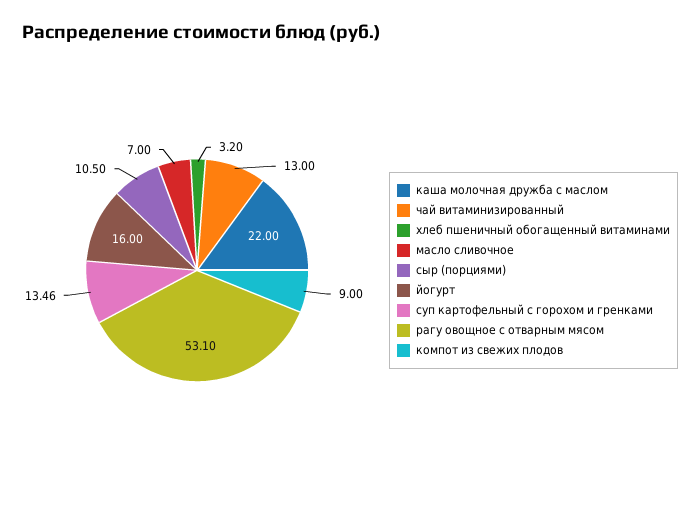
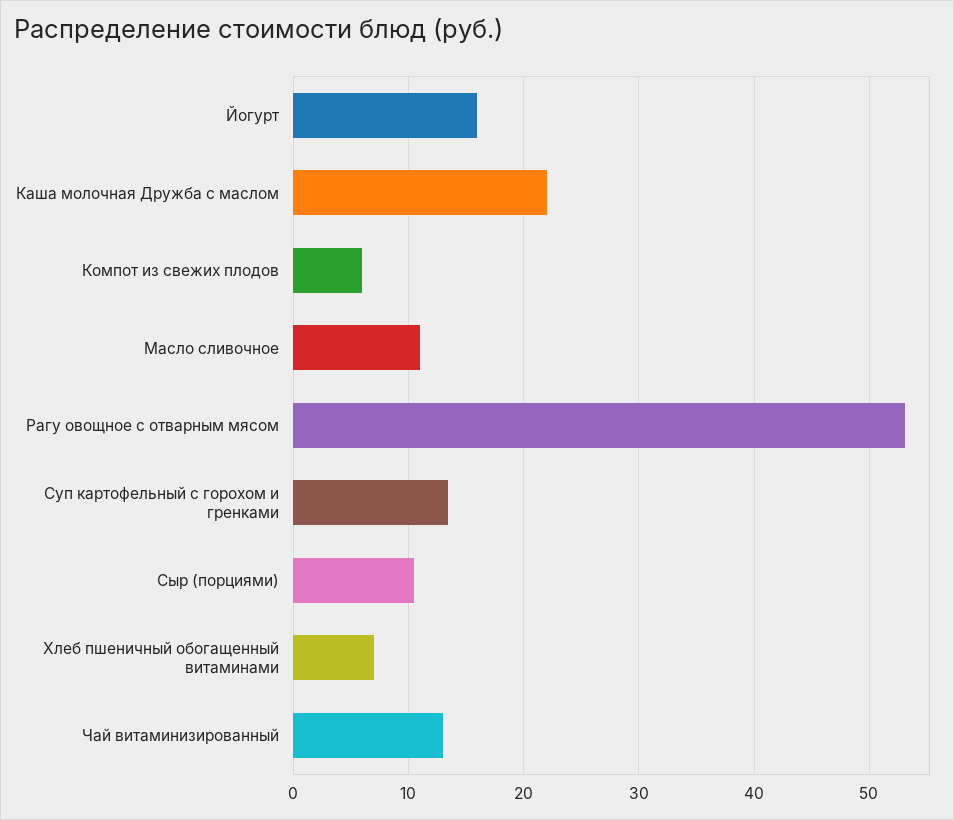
хлеб пшеничный обогащенный витаминами: 3.2 -> 7
масло сливочное: 7 -> 11
компот из свежих плодов: 9 -> 6

